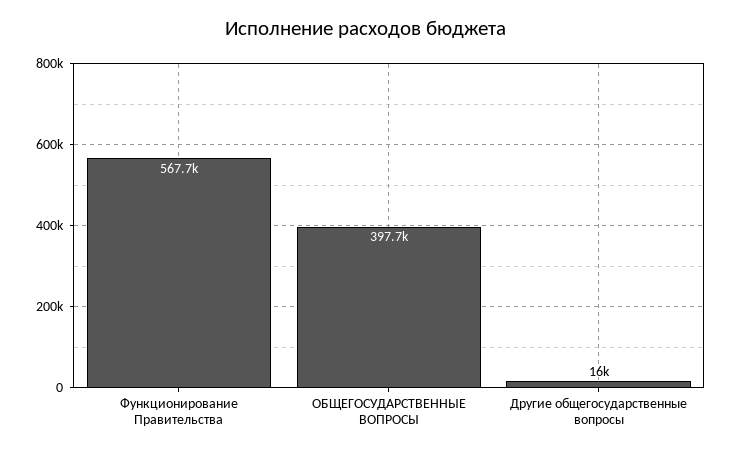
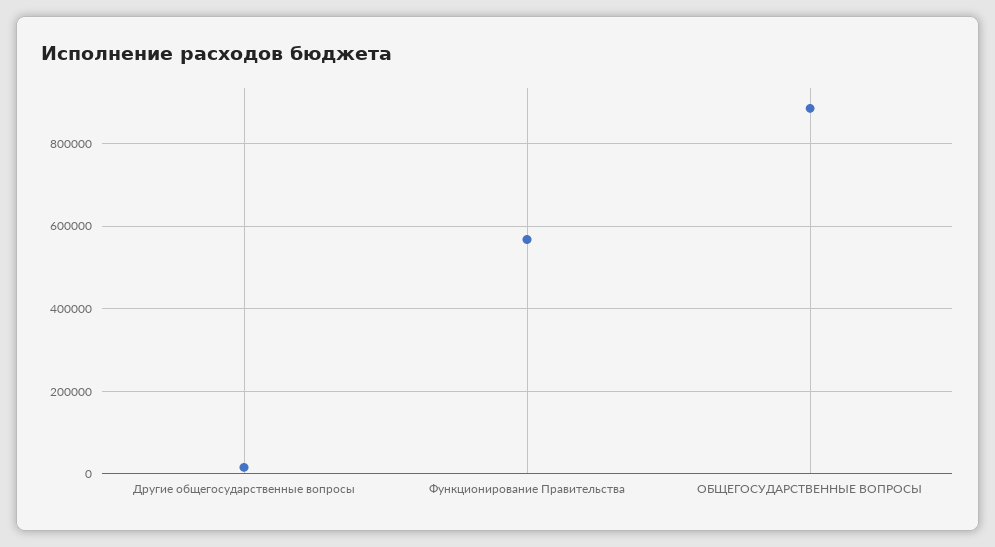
ОБЩЕГОСУДАРСТВЕННЫЕ ВОПРОСЫ: 397700 -> 880000

